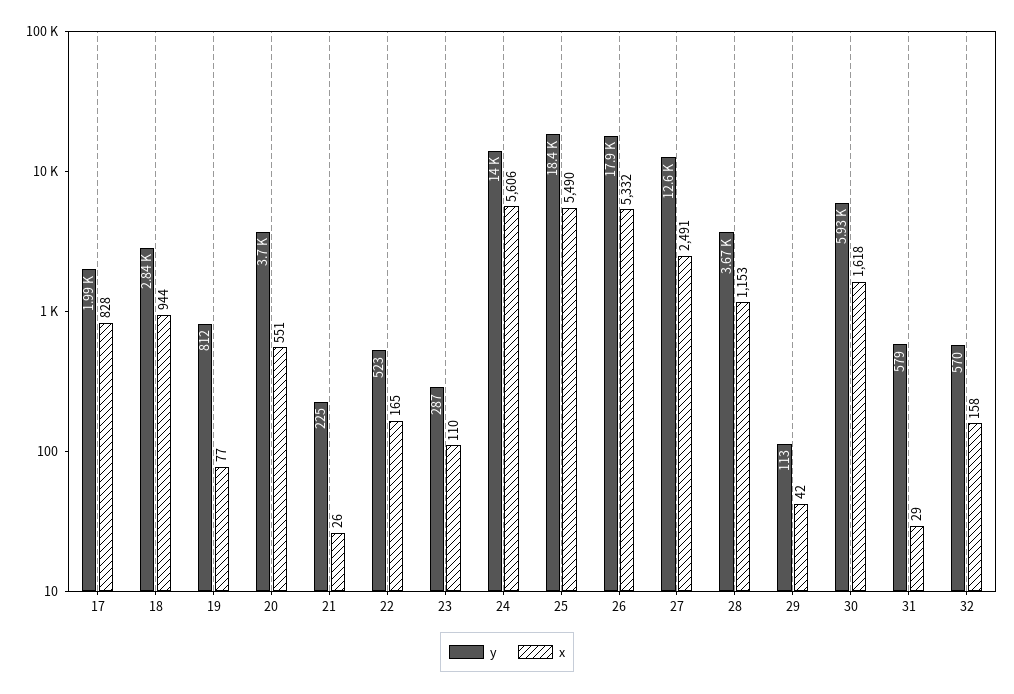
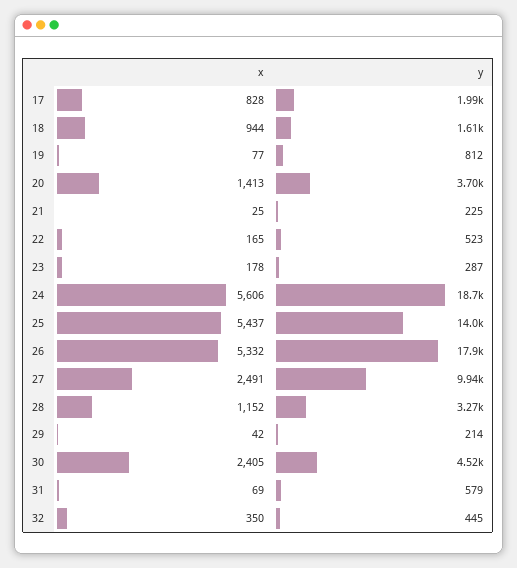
y, 18: 2840 -> 1610
x, 20: 551 -> 1413
x, 21: 26 -> 25
x, 23: 110 -> 178
y, 24: 14000 -> 18700
y, 25: 18400 -> 14000
x, 25: 5490 -> 5437
y, 27: 12600 -> 9940
y, 28: 3670 -> 3270
x, 28: 1153 -> 1152
y, 29: 113 -> 214
y, 30: 5930 -> 4520
x, 30: 1618 -> 2405
x, 31: 29 -> 69
y, 32: 570 -> 445
x, 32: 158 -> 350

